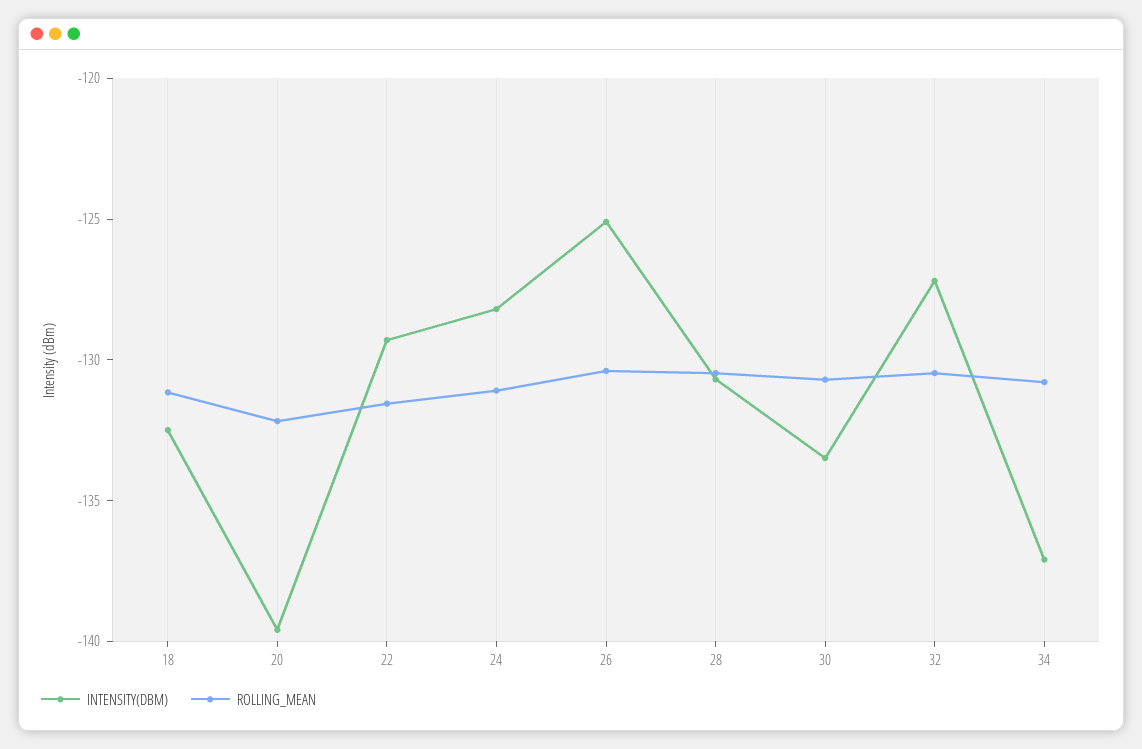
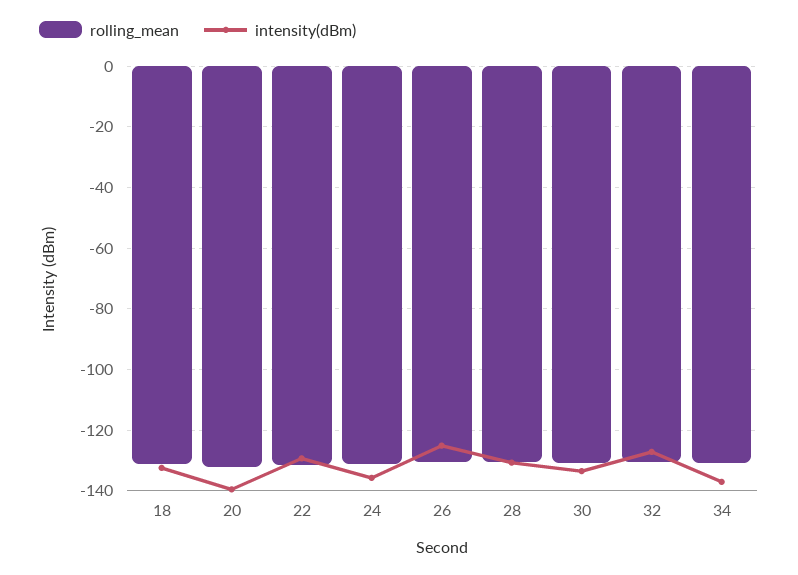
INTENSITY(DBM), 24: -128 -> -136

